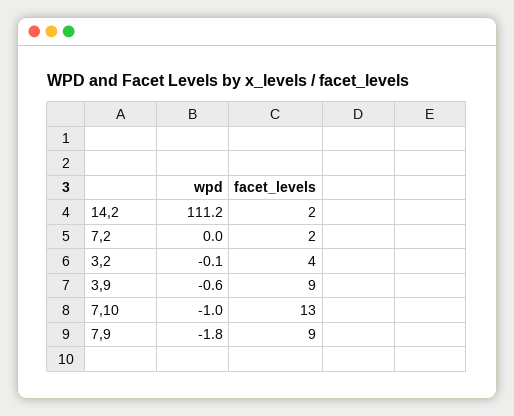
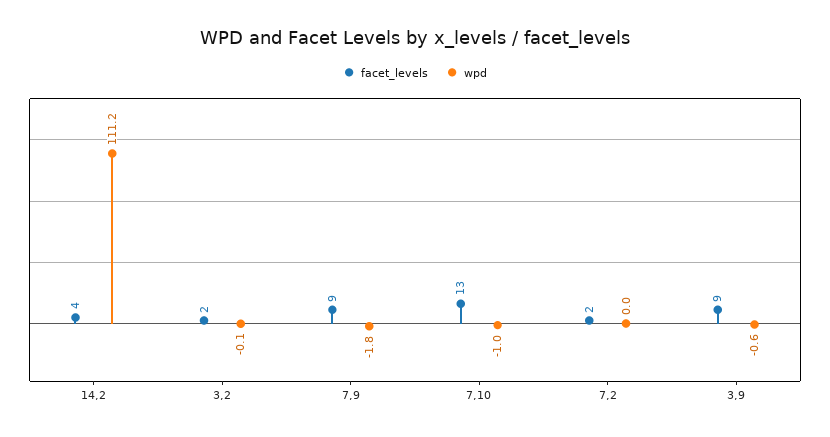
facet_levels, 14,2: 2 -> 4
facet_levels, 3,2: 4 -> 2

